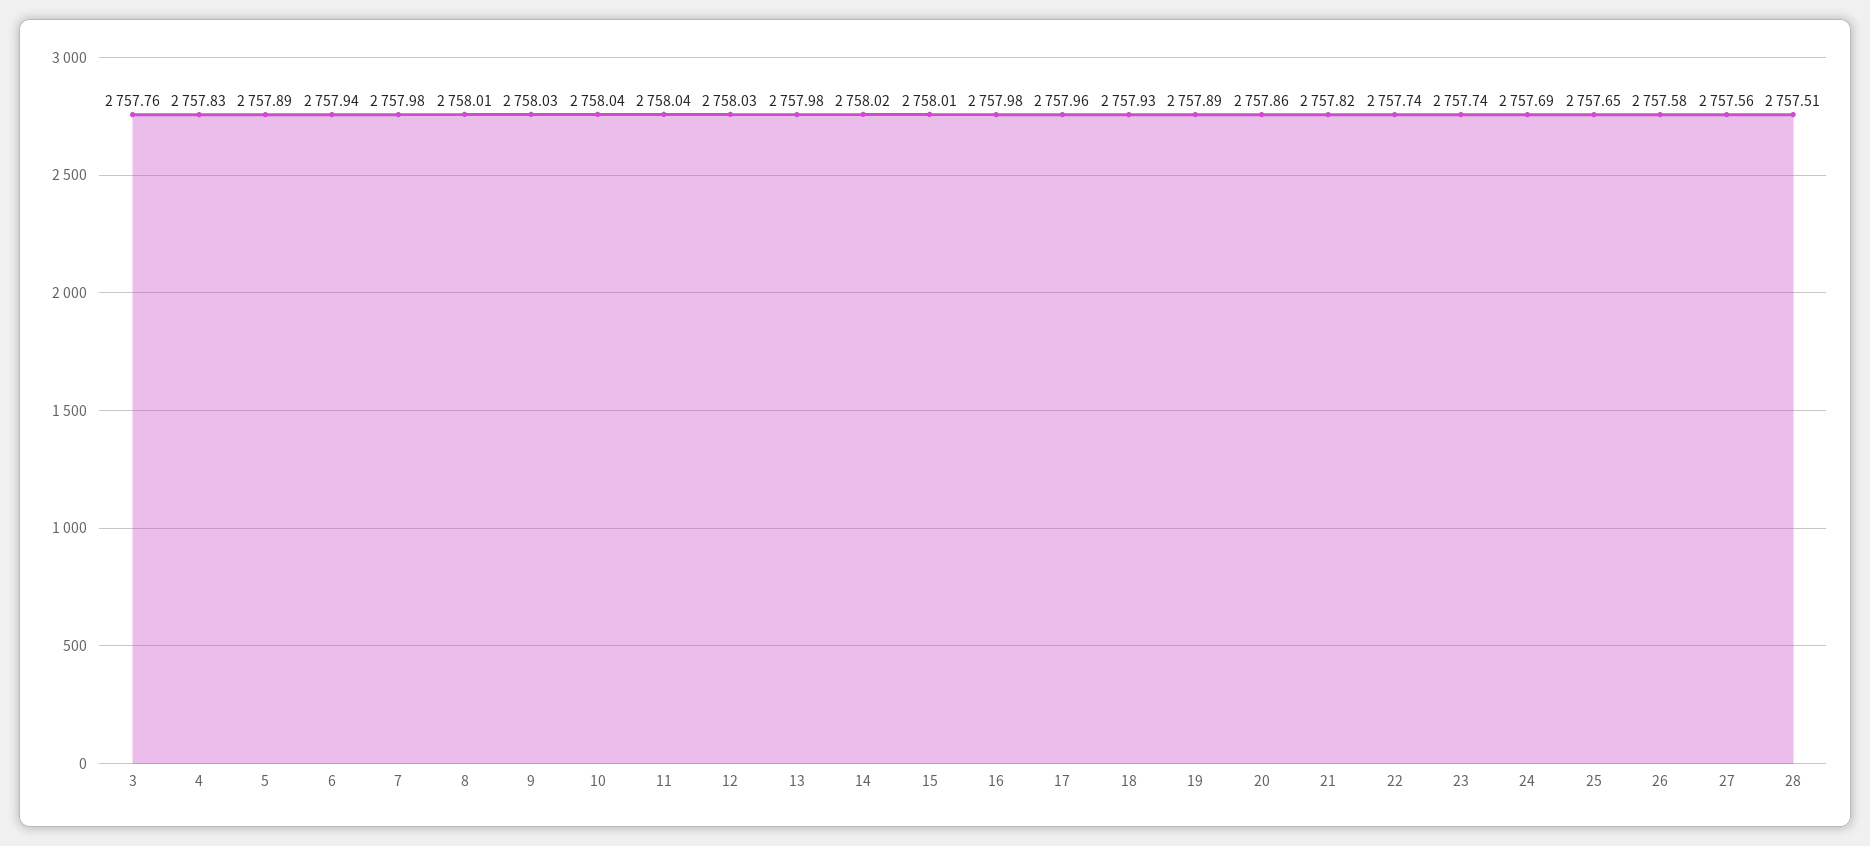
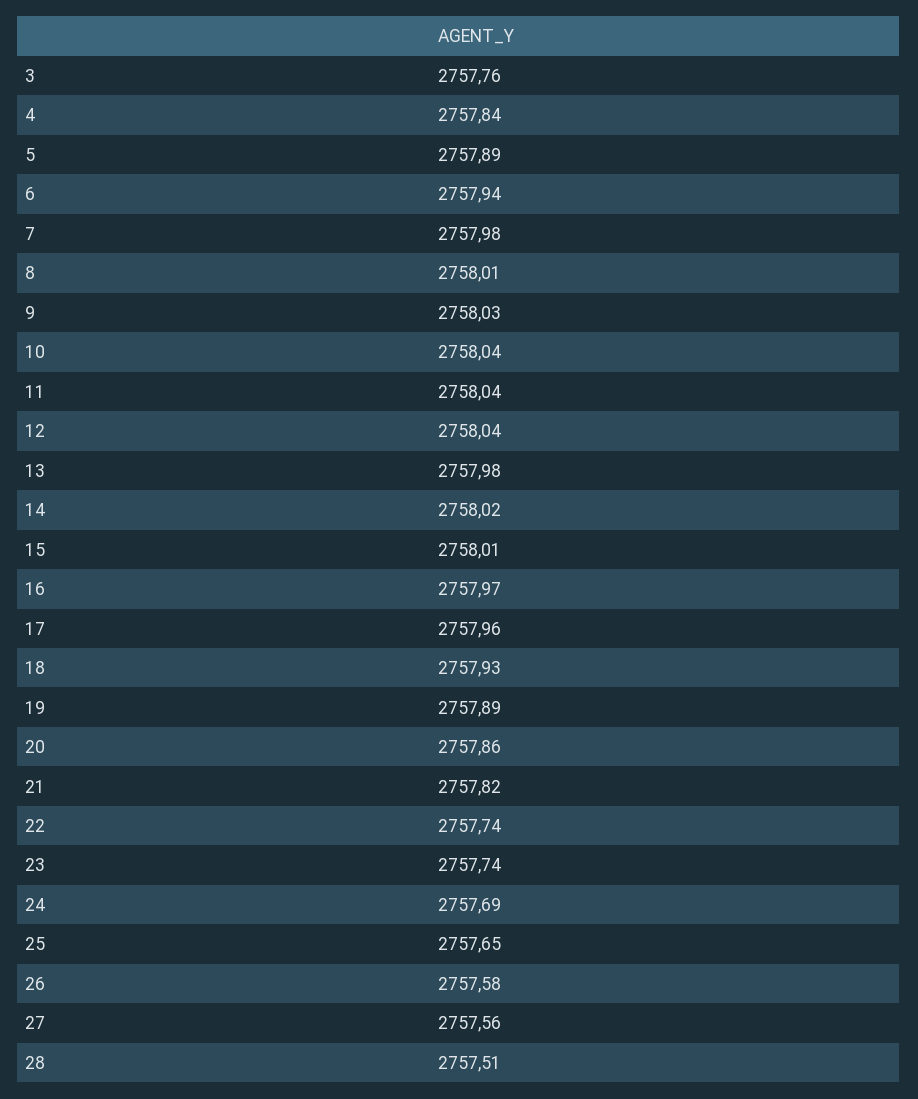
4: 2757.83 -> 2757.84
12: 2758.03 -> 2758.04
16: 2757.98 -> 2757.97

